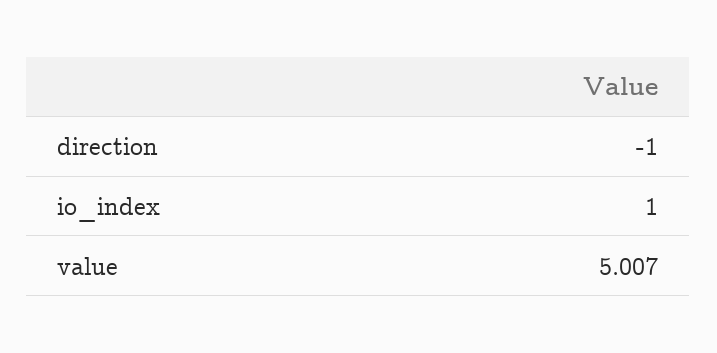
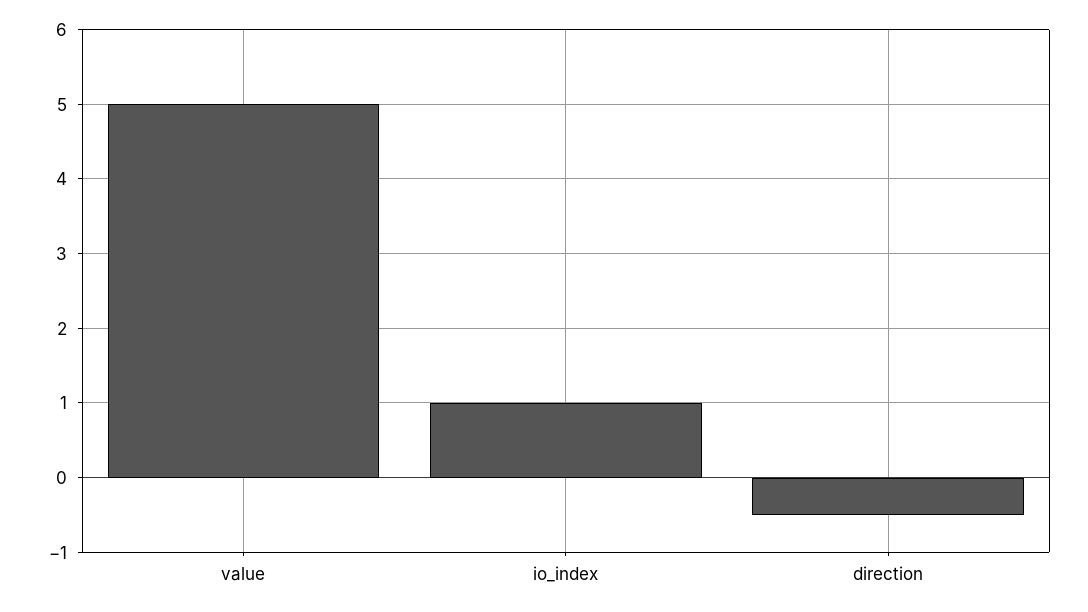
direction: -1 -> -0.5

